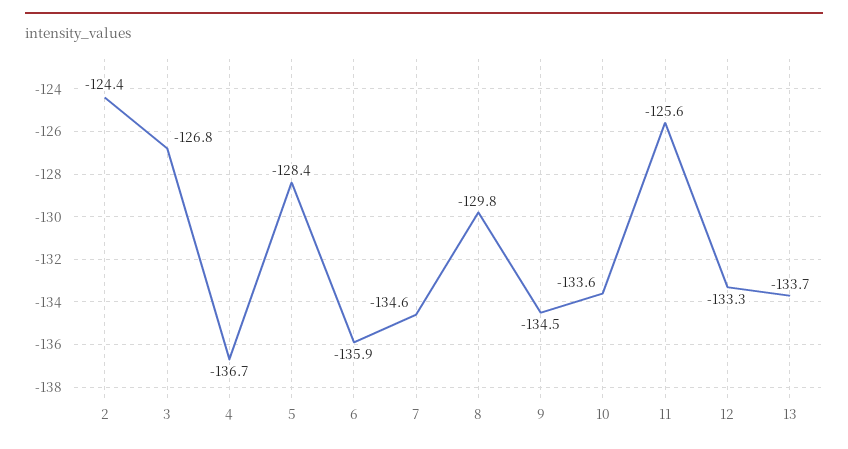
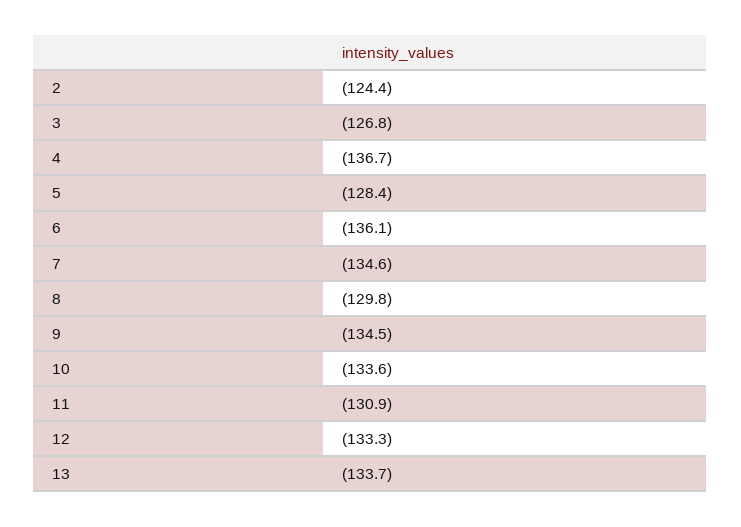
6: -135.9 -> -136.1
11: -125.6 -> -130.9

